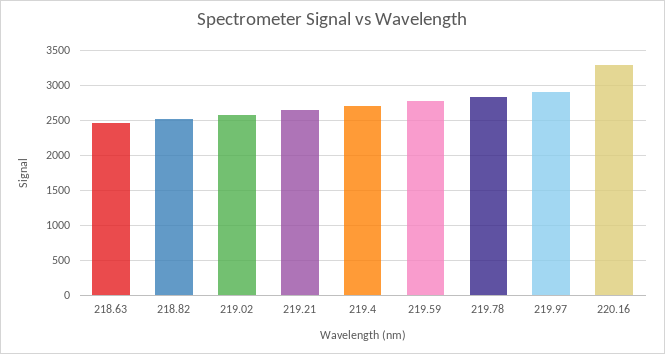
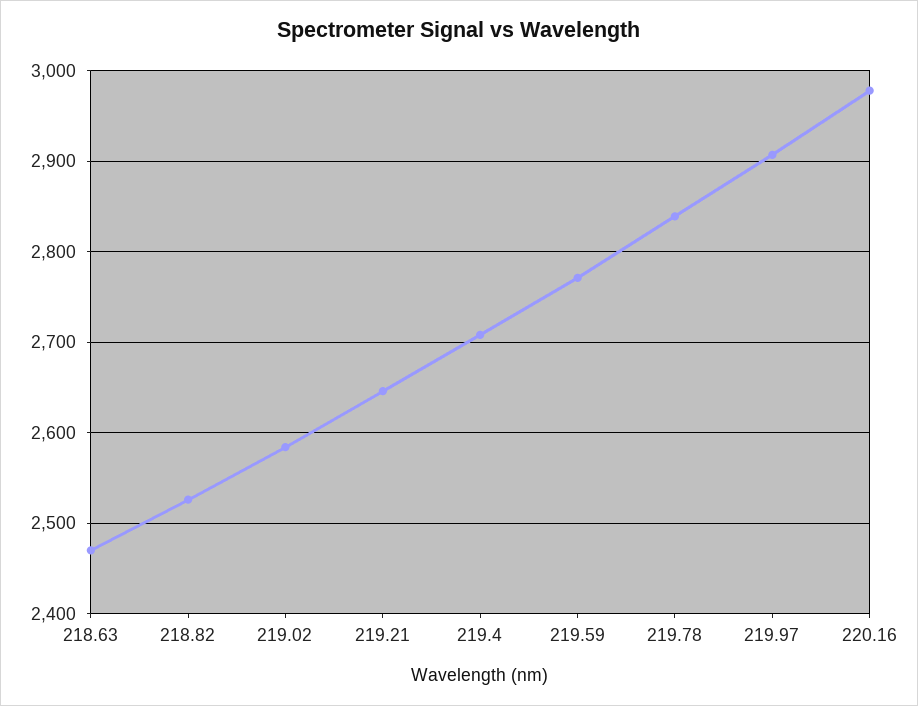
220.16: 3300 -> 2980

